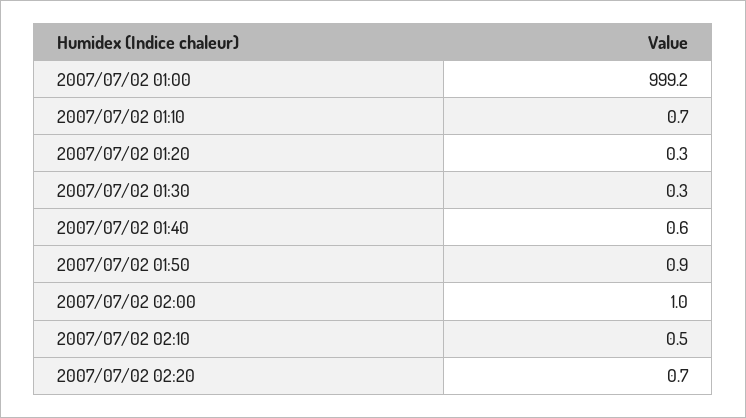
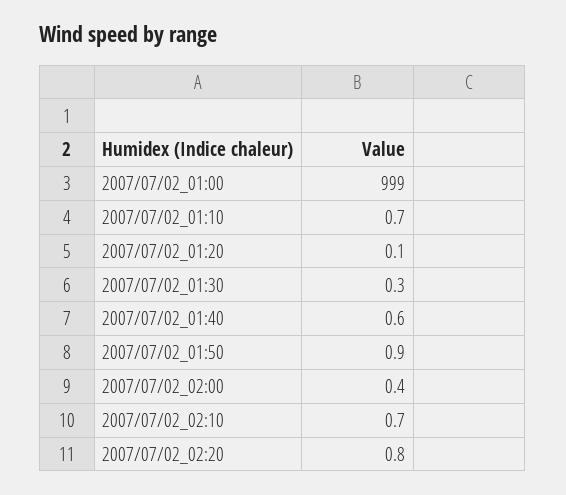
2007/07/02 01:00: 999.2 -> 999
2007/07/02 01:20: 0.3 -> 0.1
2007/07/02 02:00: 1 -> 0.4
2007/07/02 02:10: 0.5 -> 0.7
2007/07/02 02:20: 0.7 -> 0.8

